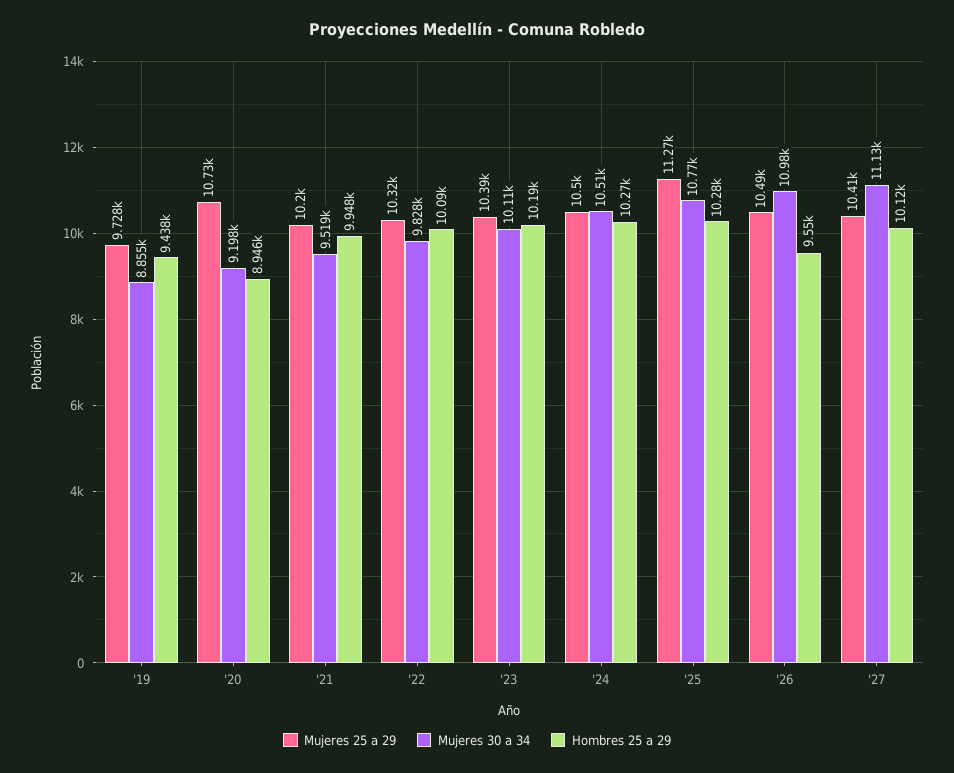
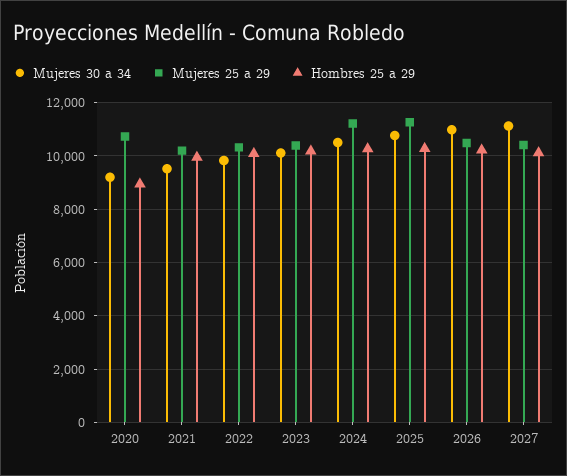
Mujeres 25 a 29, '19: 9728 -> none
Mujeres 30 a 34, '19: 8855 -> none
Hombres 25 a 29, '19: 9438 -> none
Mujeres 25 a 29, '24: 10500 -> 11250
Hombres 25 a 29, '26: 9550 -> 10250

